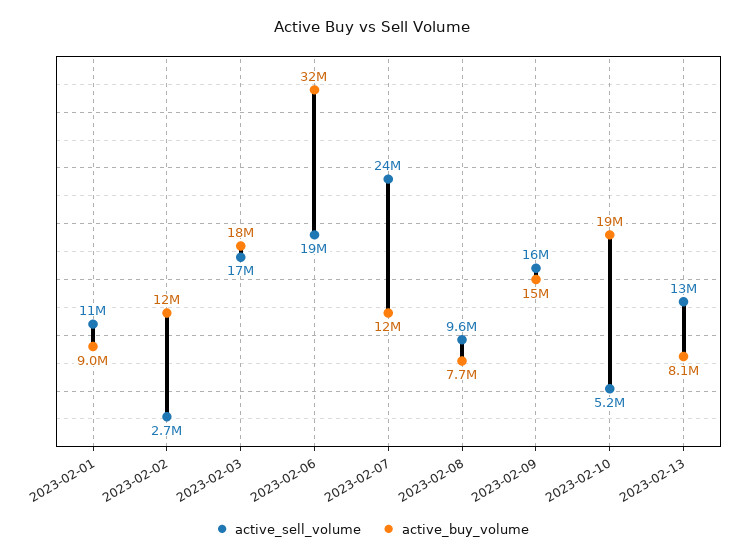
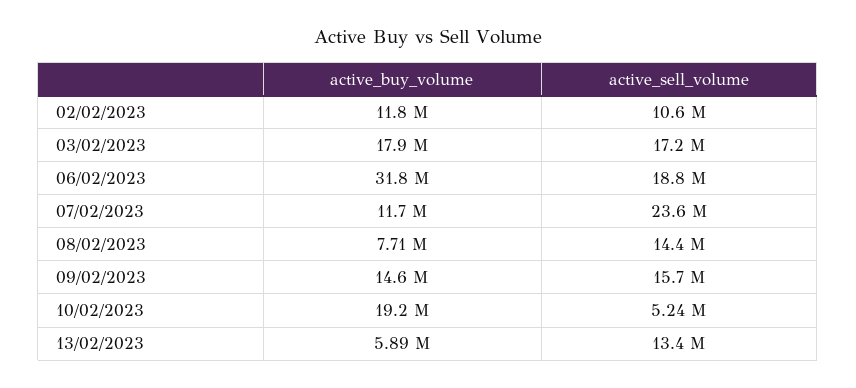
active_sell_volume, 2023-02-01: 11000000 -> none
active_buy_volume, 2023-02-01: 9000000 -> none
active_sell_volume, 2023-02-02: 2700000 -> 10600000
active_sell_volume, 2023-02-08: 9600000 -> 14400000
active_buy_volume, 2023-02-13: 8100000 -> 5890000

